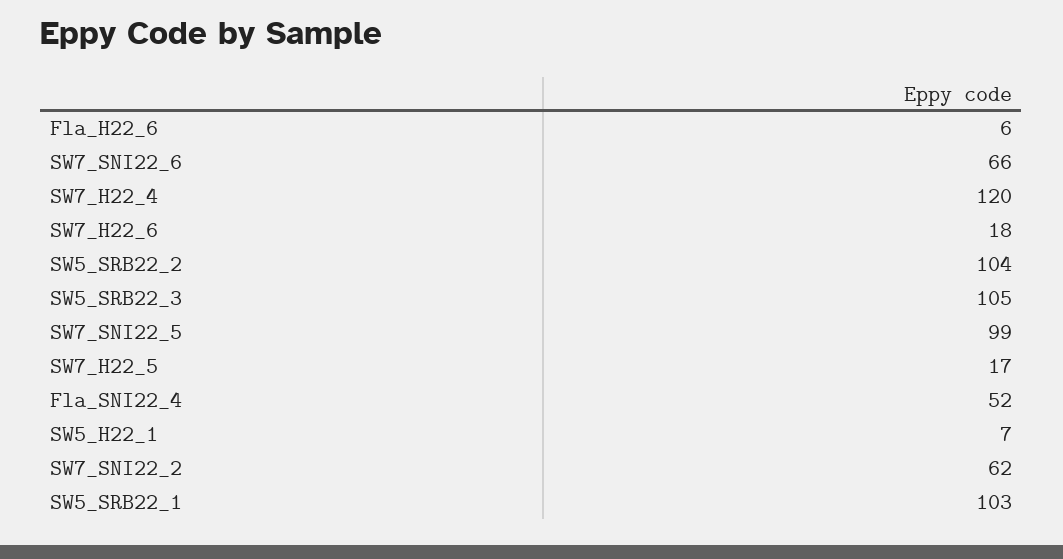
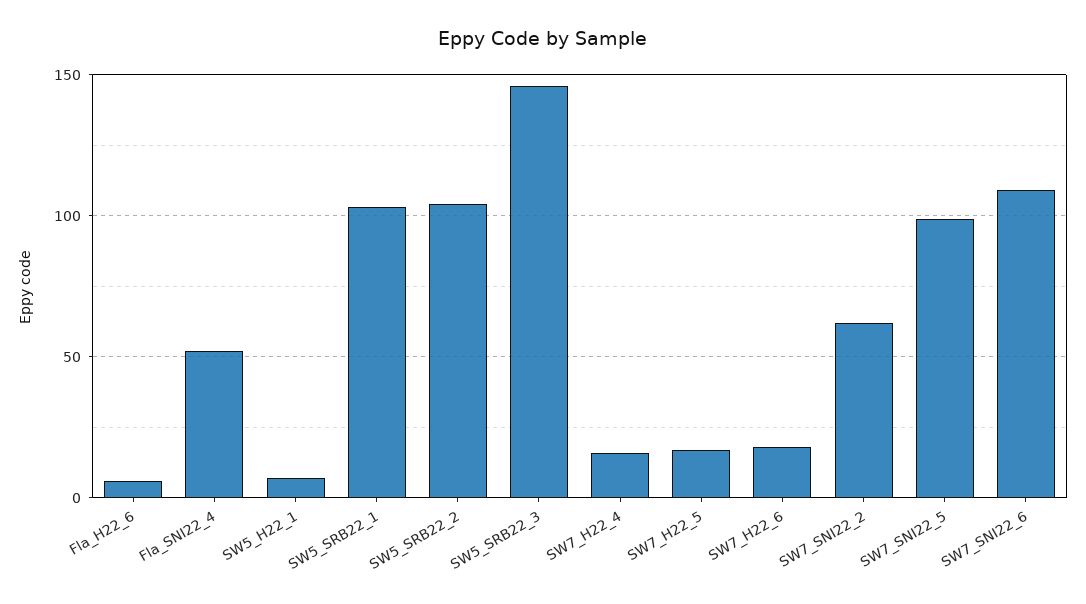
SW7_SNI22_6: 66 -> 110
SW7_H22_4: 120 -> 15
SW5_SRB22_3: 105 -> 145

